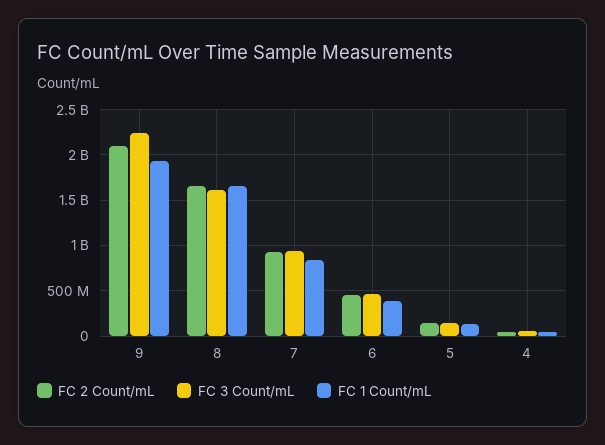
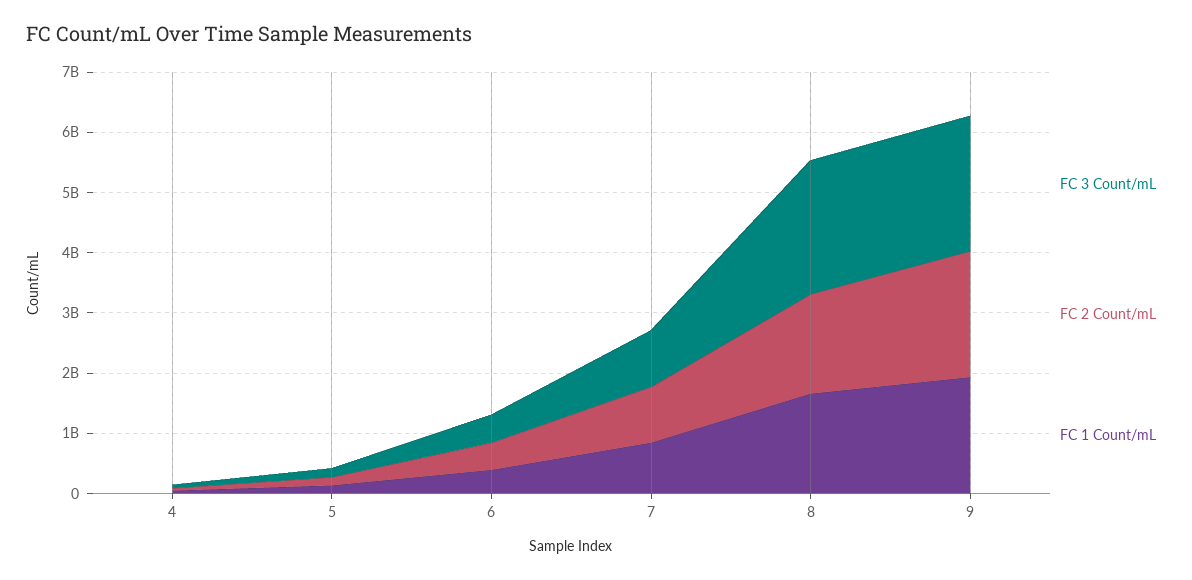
FC 3 Count/mL, 8: 1600000000 -> 2200000000

